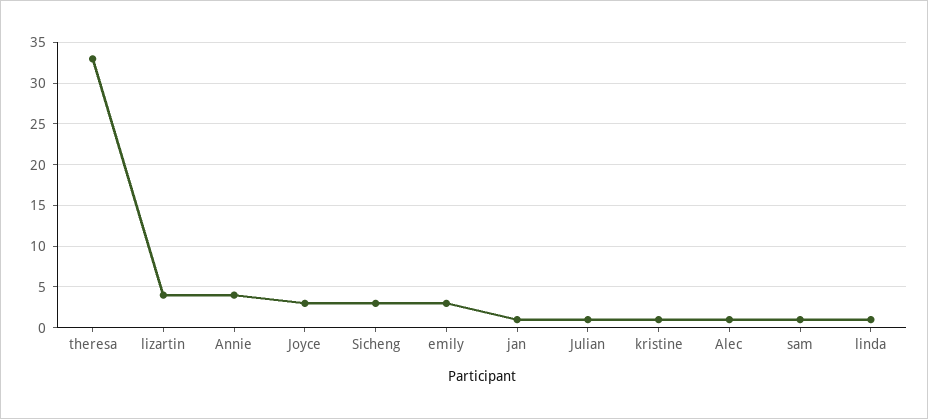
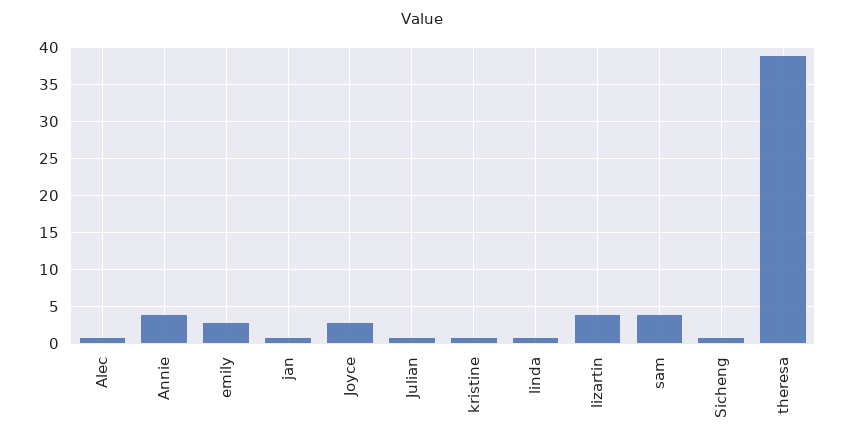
theresa: 33 -> 39
Sicheng: 3 -> 1
sam: 1 -> 4

